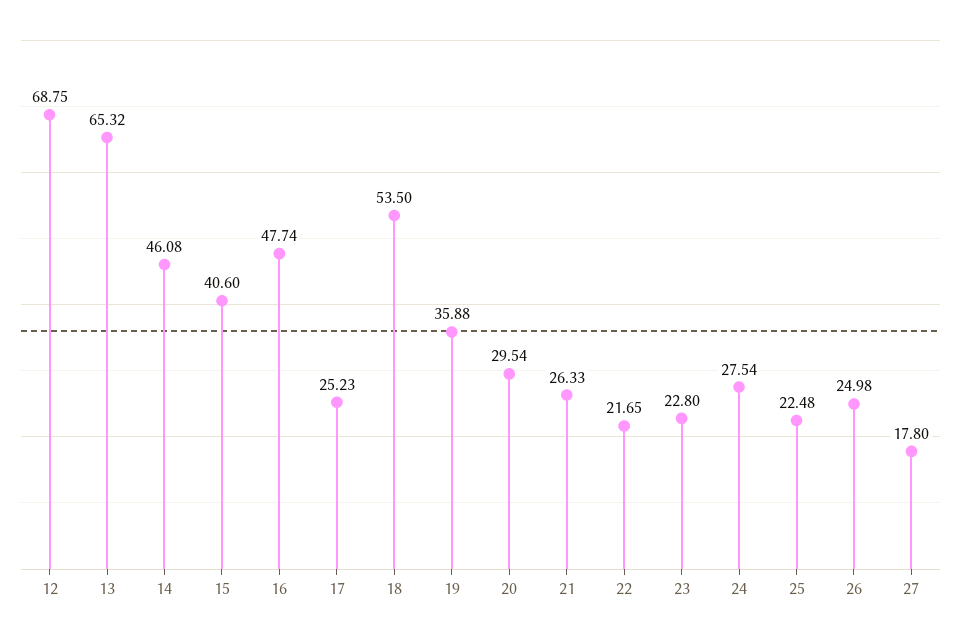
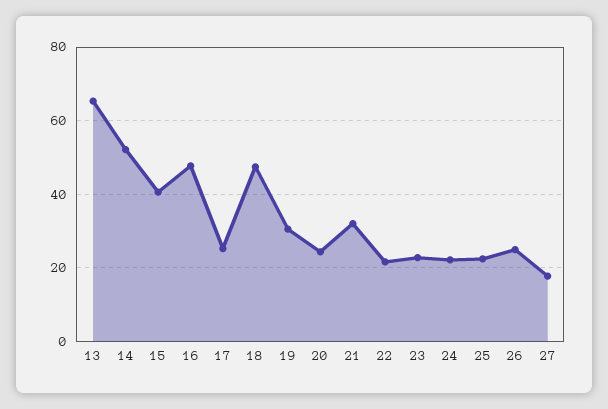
12: 68.75 -> none
14: 46.08 -> 52
18: 53.5 -> 48
19: 35.88 -> 30
20: 29.54 -> 24
21: 26.33 -> 32
24: 27.54 -> 22

